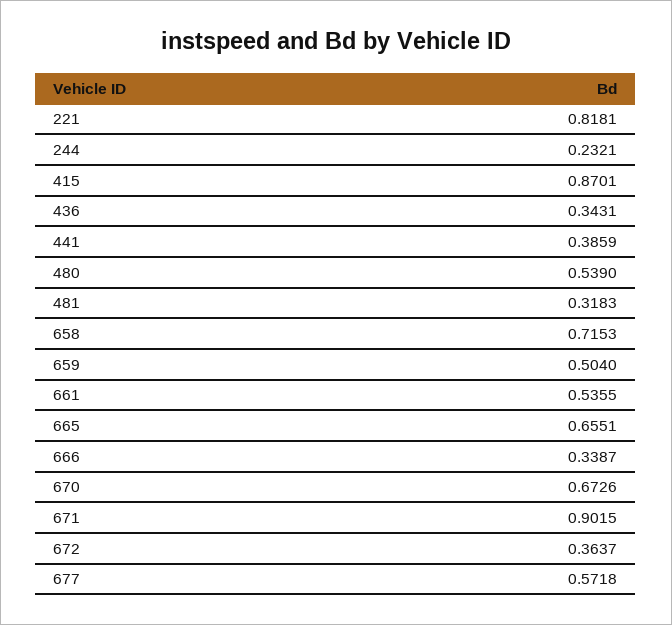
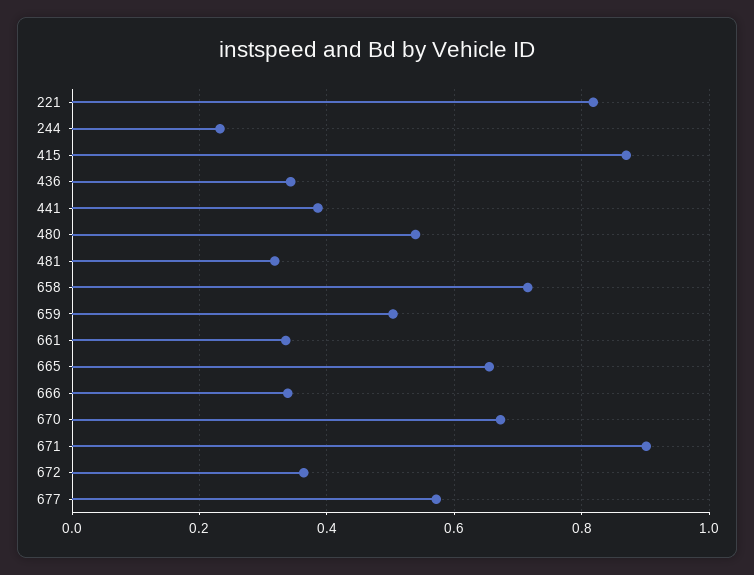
661: 0.5355 -> 0.34

